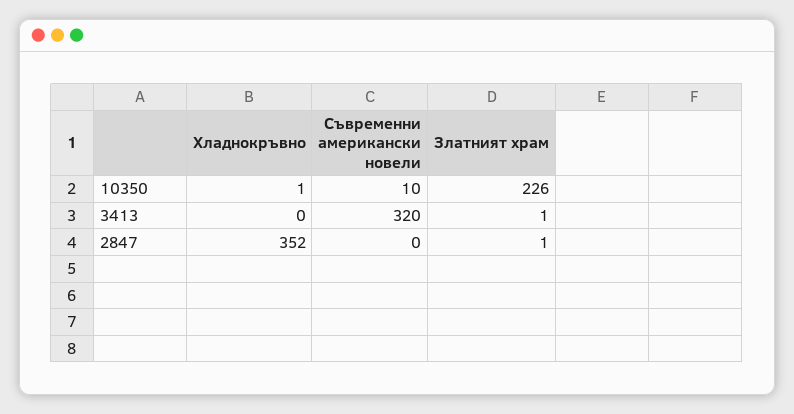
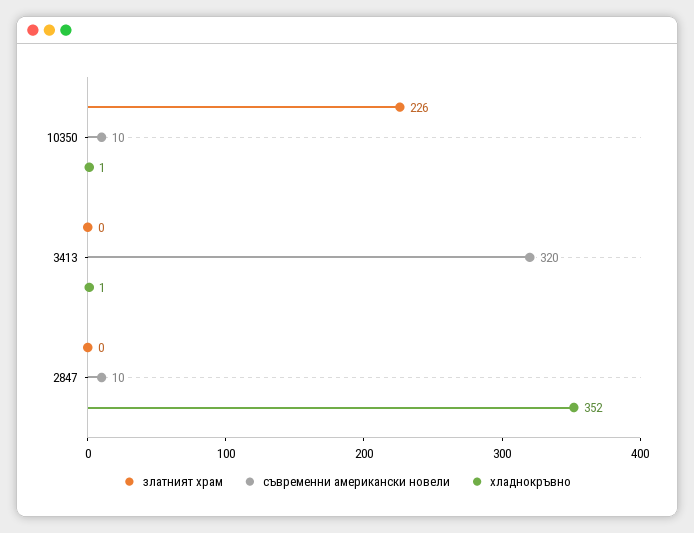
Хладнокръвно, 3413: 0 -> 1
Златният храм, 3413: 1 -> 0
Съвременни американски новели, 2847: 0 -> 10
Златният храм, 2847: 1 -> 0

